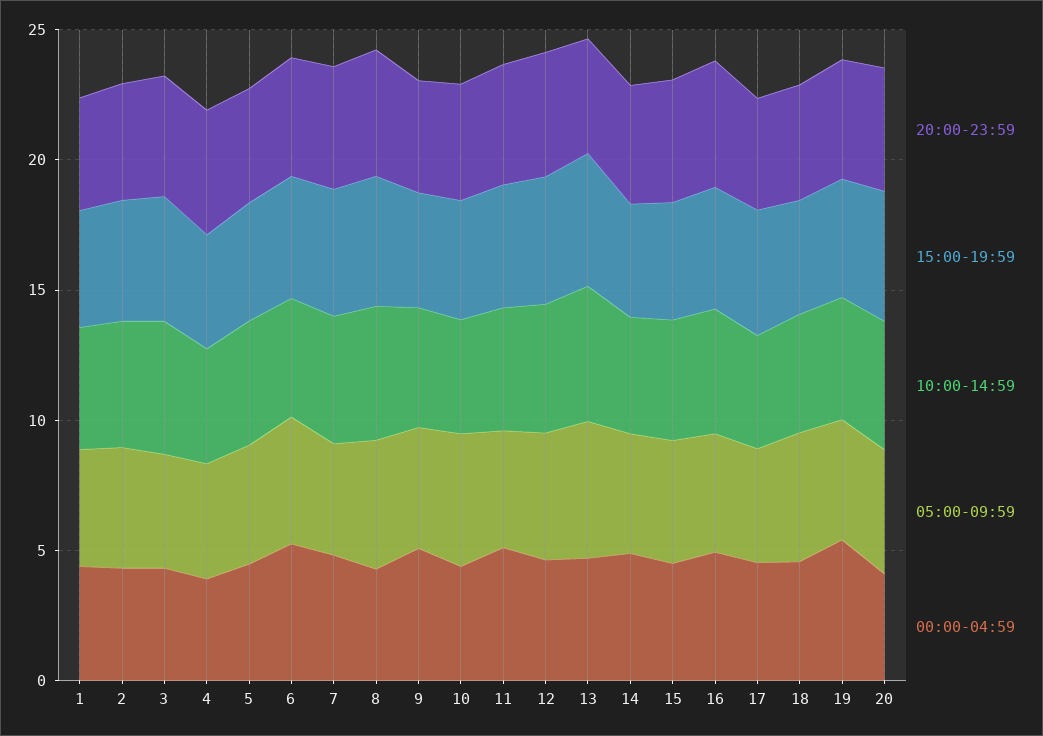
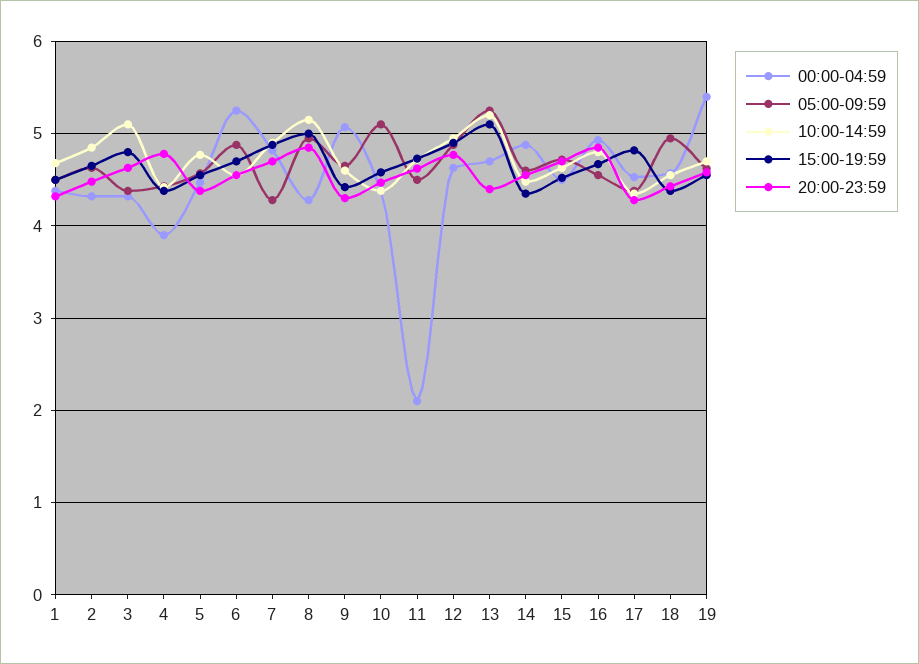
00:00-04:59, 11: 5 -> 2.1
20:00-23:59, 20: 5 -> none
15:00-19:59, 20: 5 -> none
10:00-14:59, 20: 5 -> none
05:00-09:59, 20: 5 -> none
00:00-04:59, 20: 4 -> none

